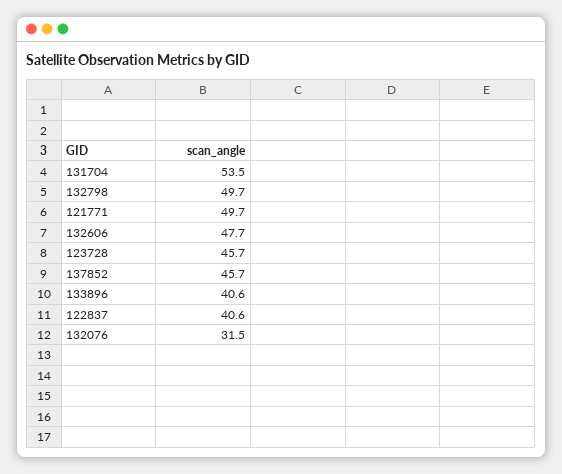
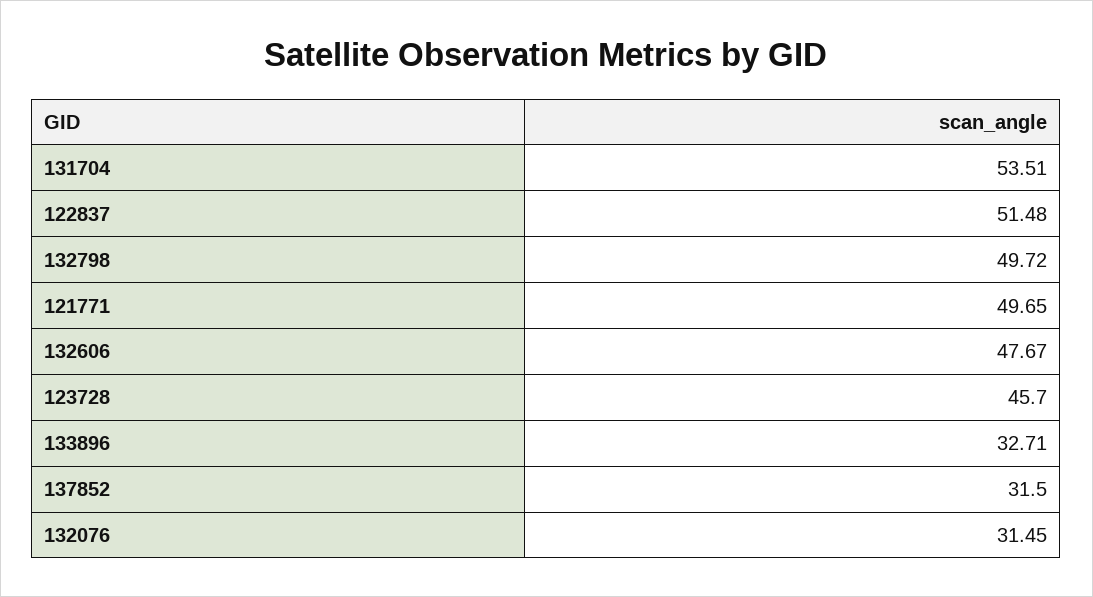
137852: 45.7 -> 31.5
133896: 40.6 -> 32.71
122837: 40.6 -> 51.48

